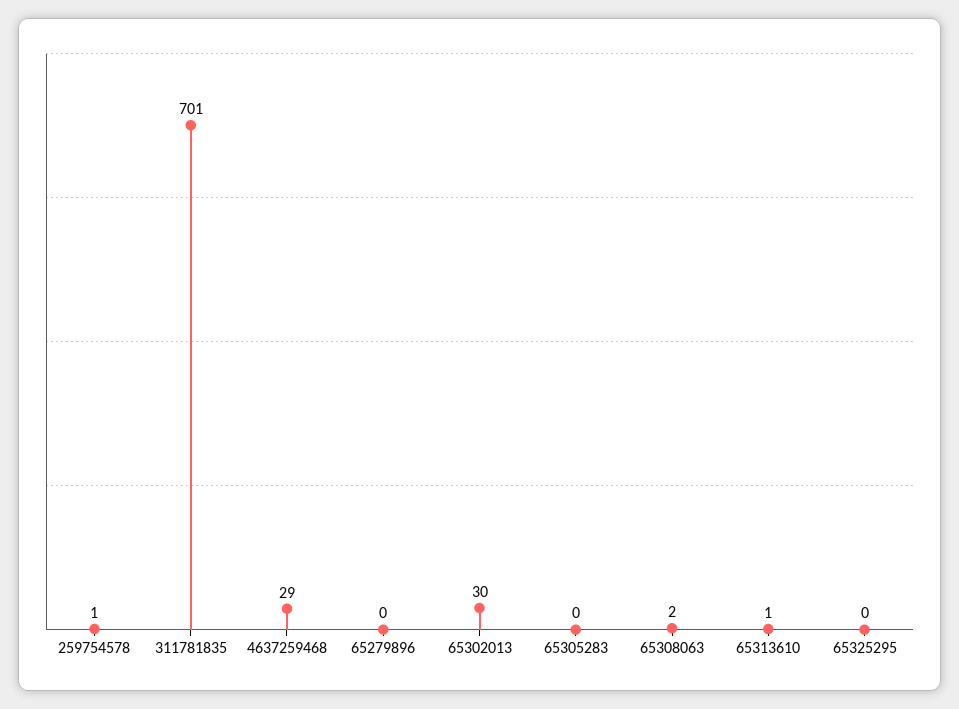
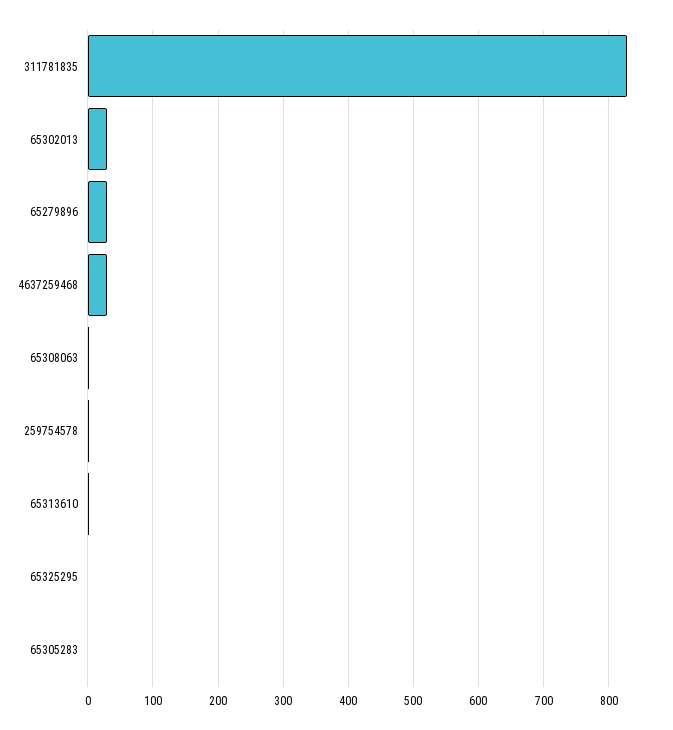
311781835: 701 -> 830
65279896: 0 -> 30

